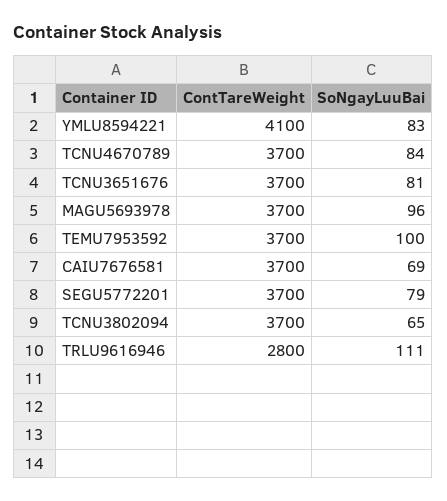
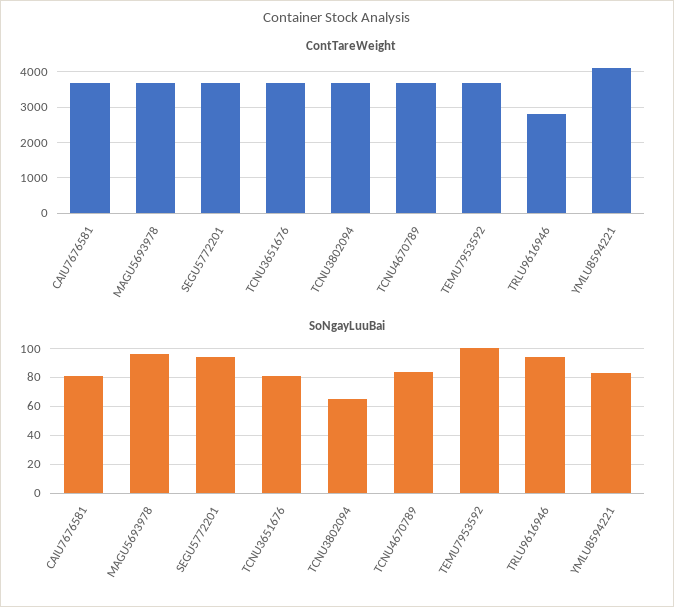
SoNgayLuuBai, CAIU7676581: 69 -> 80
SoNgayLuuBai, SEGU5772201: 79 -> 95
SoNgayLuuBai, TRLU9616946: 111 -> 95

